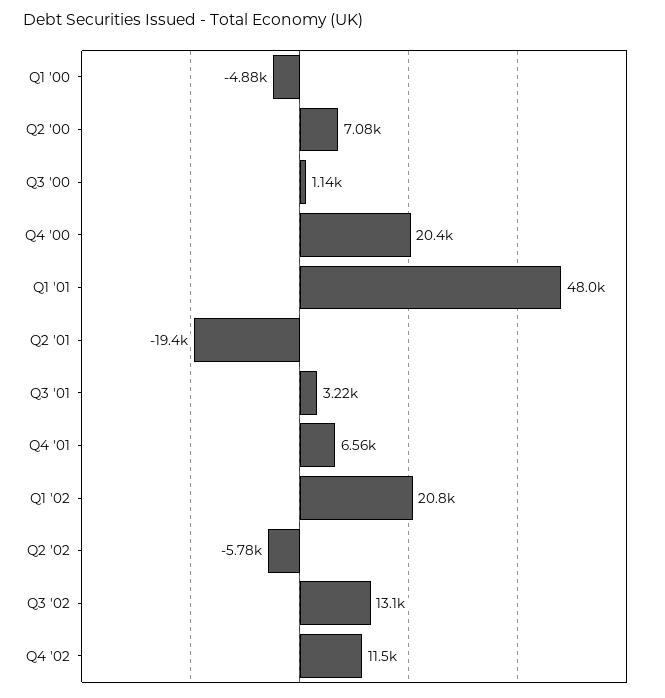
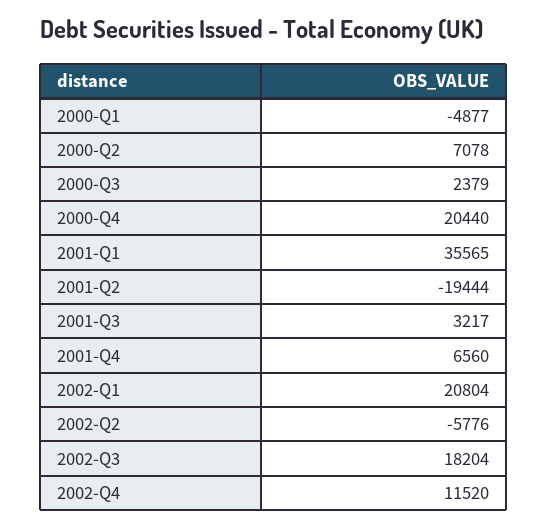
Q3 '00: 1140 -> 2379
Q1 '01: 48000 -> 35565
Q3 '02: 13100 -> 18204

